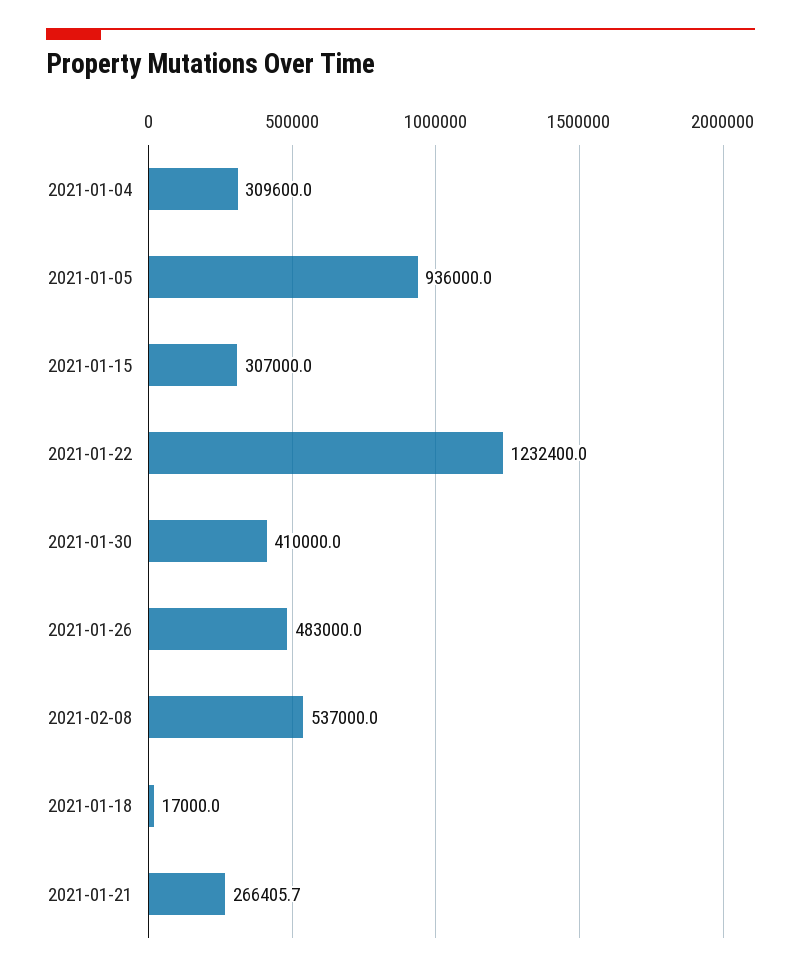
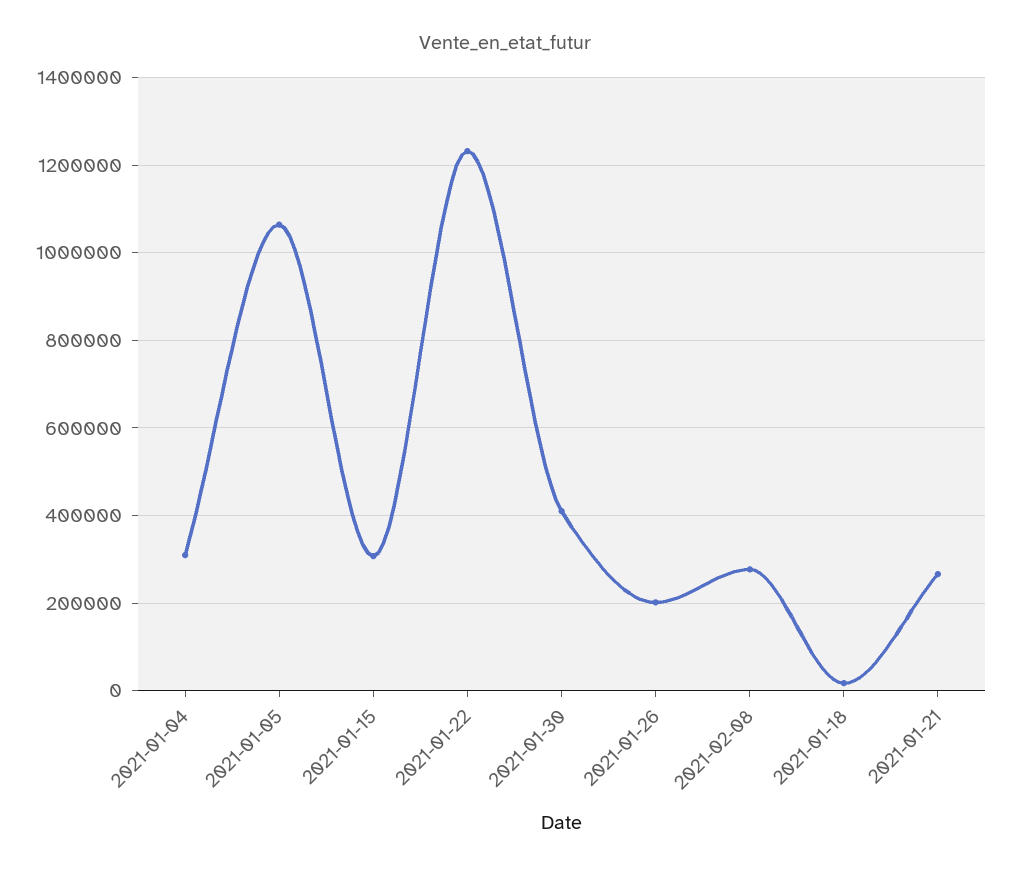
2021-01-05: 936000 -> 1060000
2021-01-26: 483000 -> 200000
2021-02-08: 537000 -> 280000

